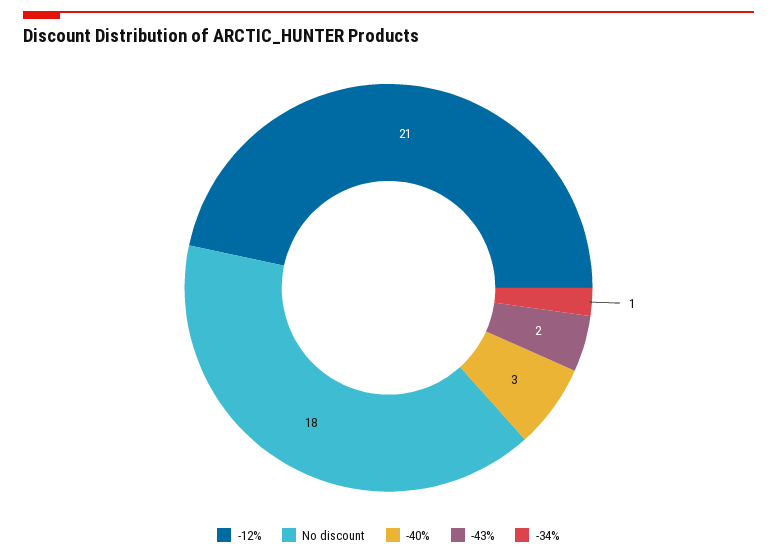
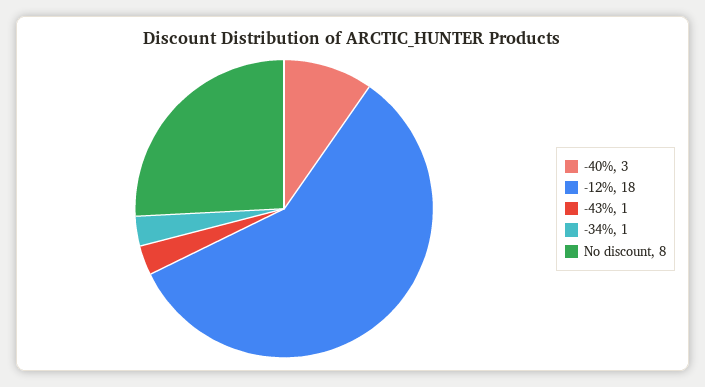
-12%: 21 -> 18
No discount: 18 -> 8
-43%: 2 -> 1

